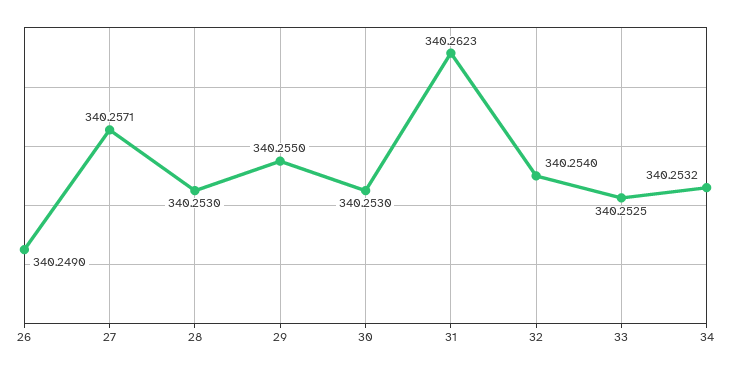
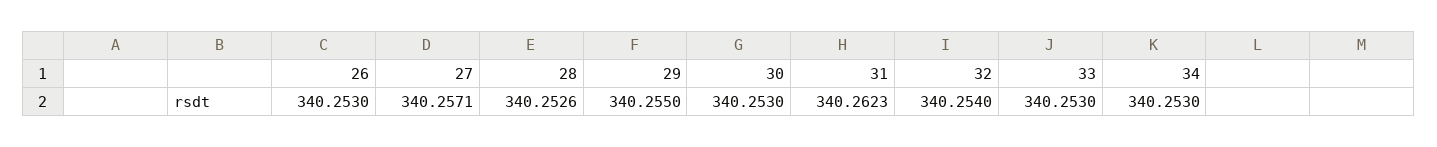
26: 340.249 -> 340.253
28: 340.253 -> 340.2526
33: 340.2525 -> 340.253
34: 340.2532 -> 340.253

